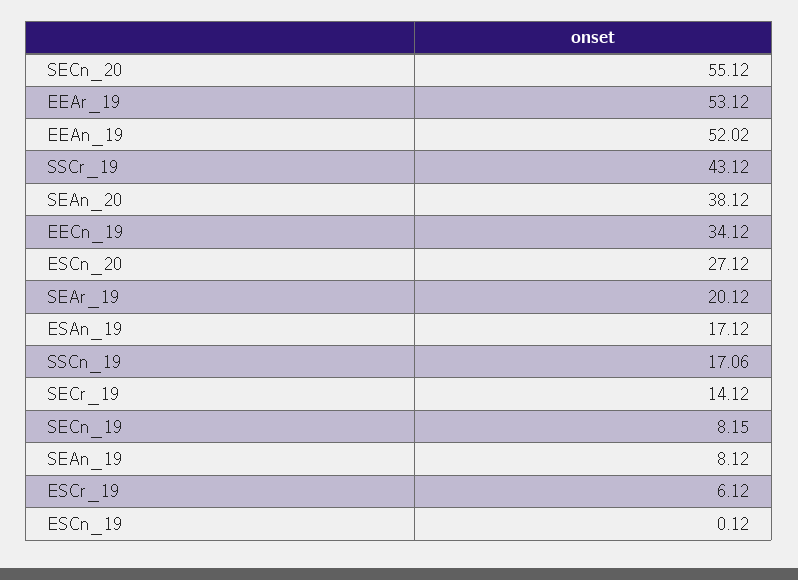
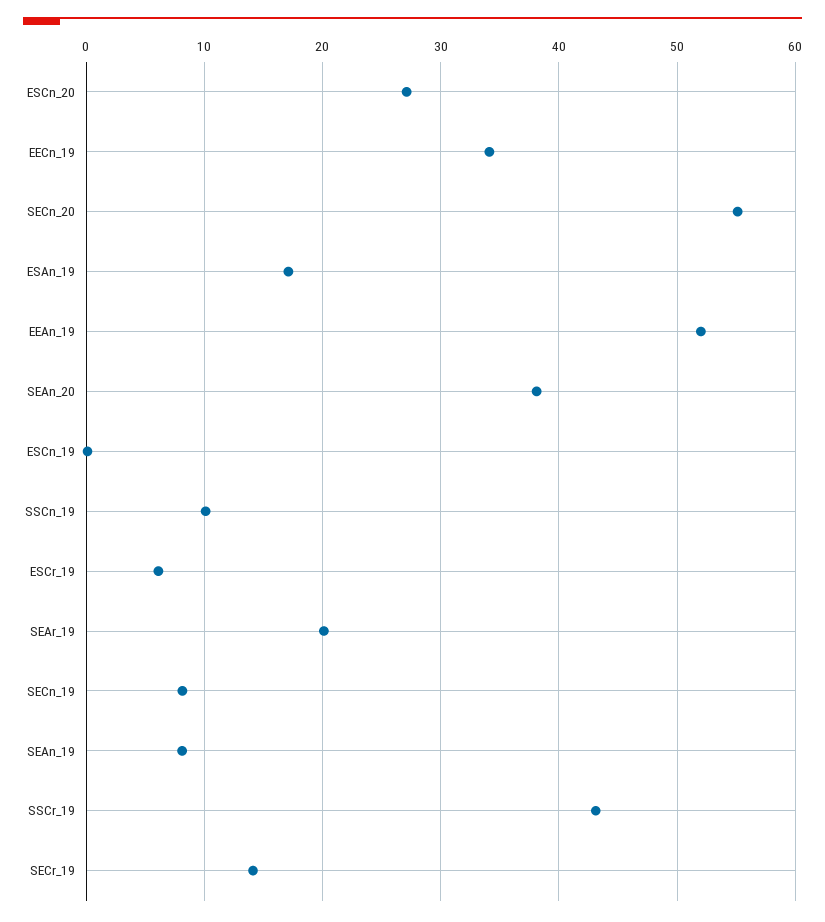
EEAr_19: 53.12 -> none
SSCn_19: 17.06 -> 10

